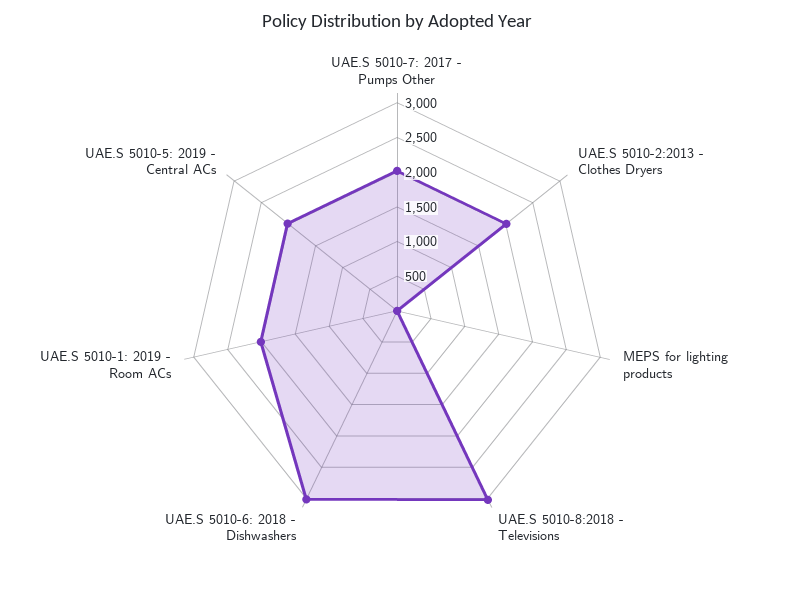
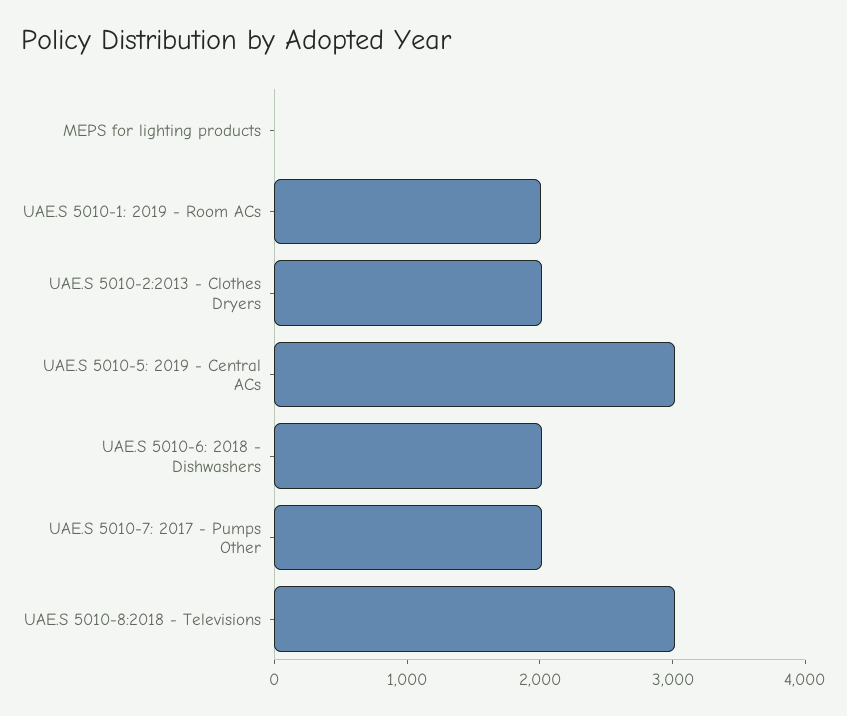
UAE.S 5010-6: 2018 - Dishwashers: 3000 -> 2000
UAE.S 5010-5: 2019 - Central ACs: 2000 -> 3000

